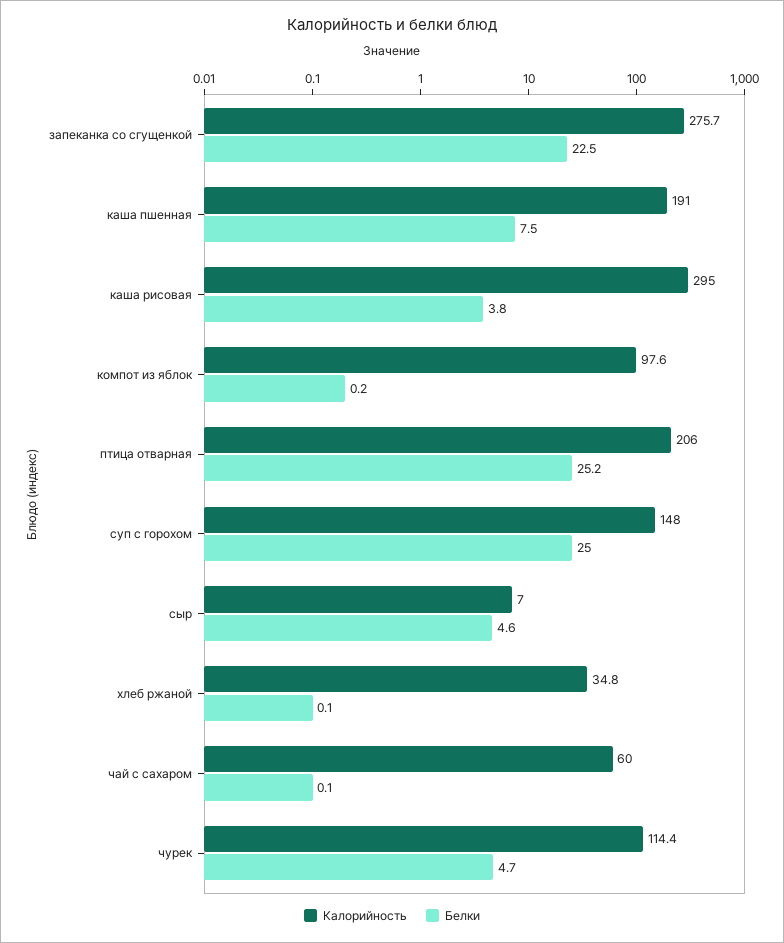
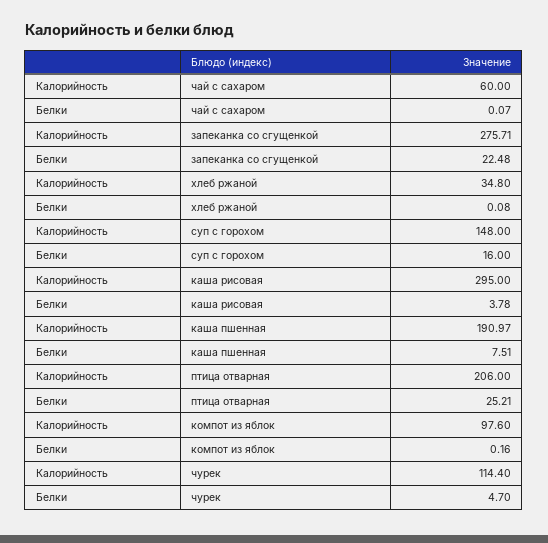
Белки, суп с горохом: 25 -> 16
Калорийность, сыр: 7 -> none
Белки, сыр: 4.6 -> none

